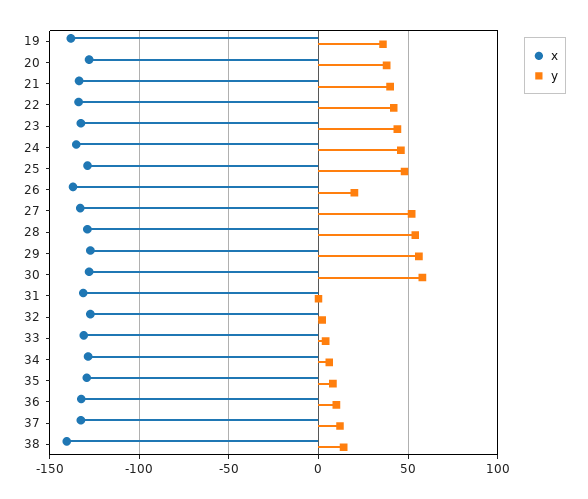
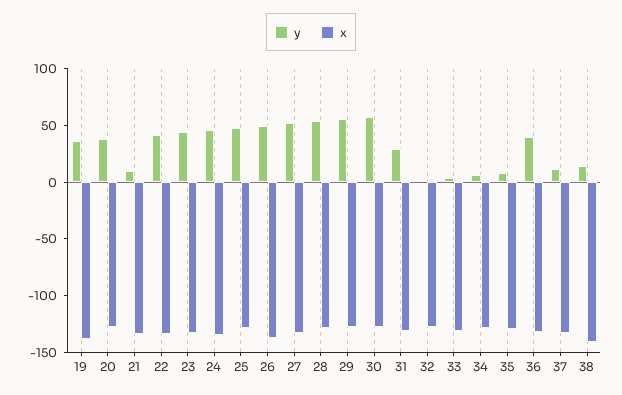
y, 21: 40 -> 10
y, 26: 20 -> 50
y, 31: 0 -> 30
y, 36: 10 -> 40

